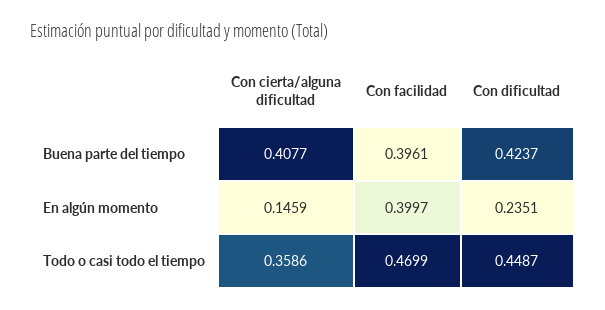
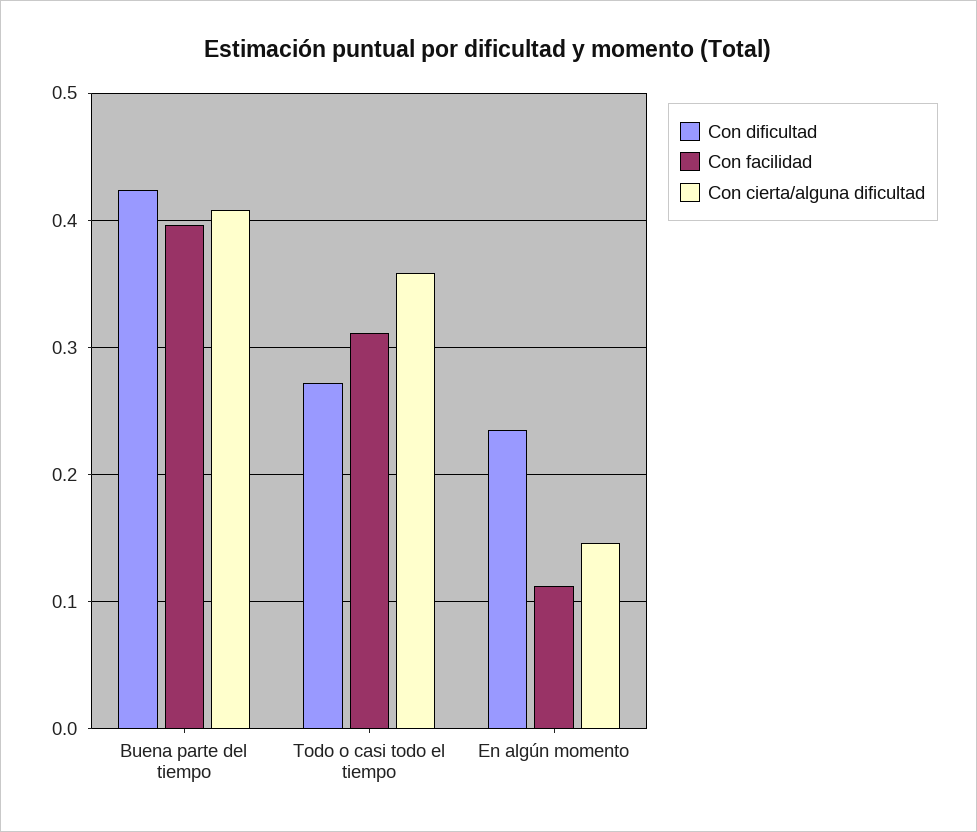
Con facilidad, En algún momento: 0.3997 -> 0.11
Con facilidad, Todo o casi todo el tiempo: 0.4699 -> 0.31
Con dificultad, Todo o casi todo el tiempo: 0.4487 -> 0.27

